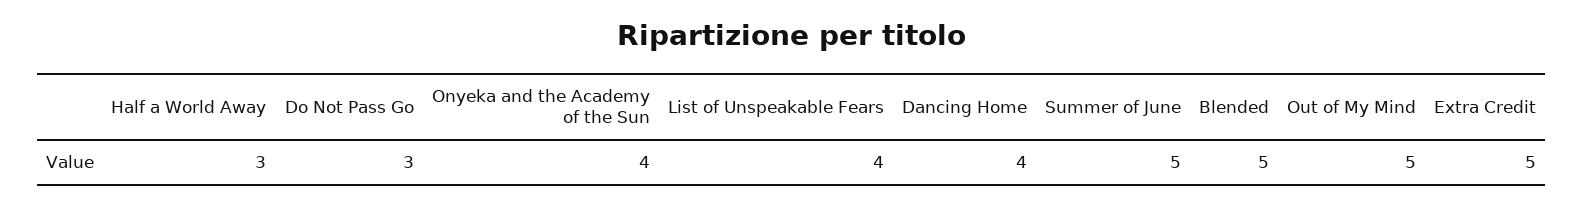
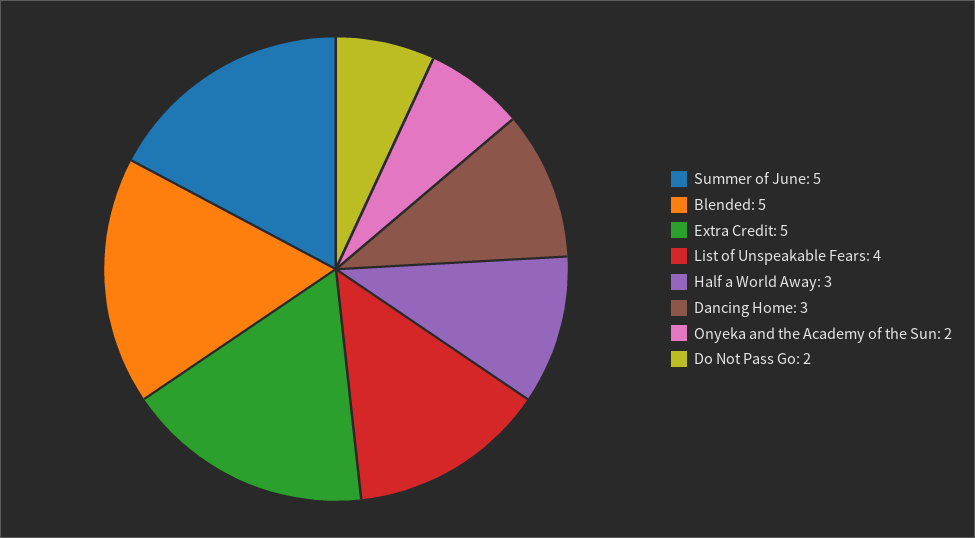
Do Not Pass Go: 3 -> 2
Onyeka and the Academy of the Sun: 4 -> 2
Dancing Home: 4 -> 3
Out of My Mind: 5 -> none

